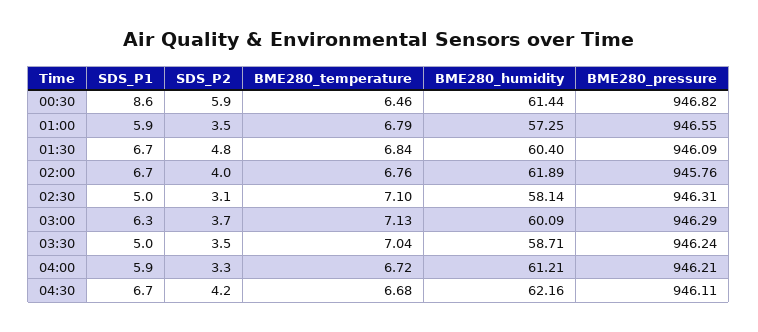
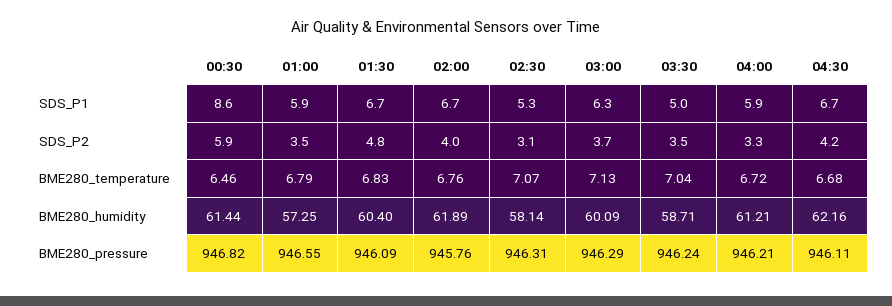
BME280_temperature, 01:30: 6.84 -> 6.83
SDS_P1, 02:30: 5 -> 5.3
BME280_temperature, 02:30: 7.1 -> 7.07

